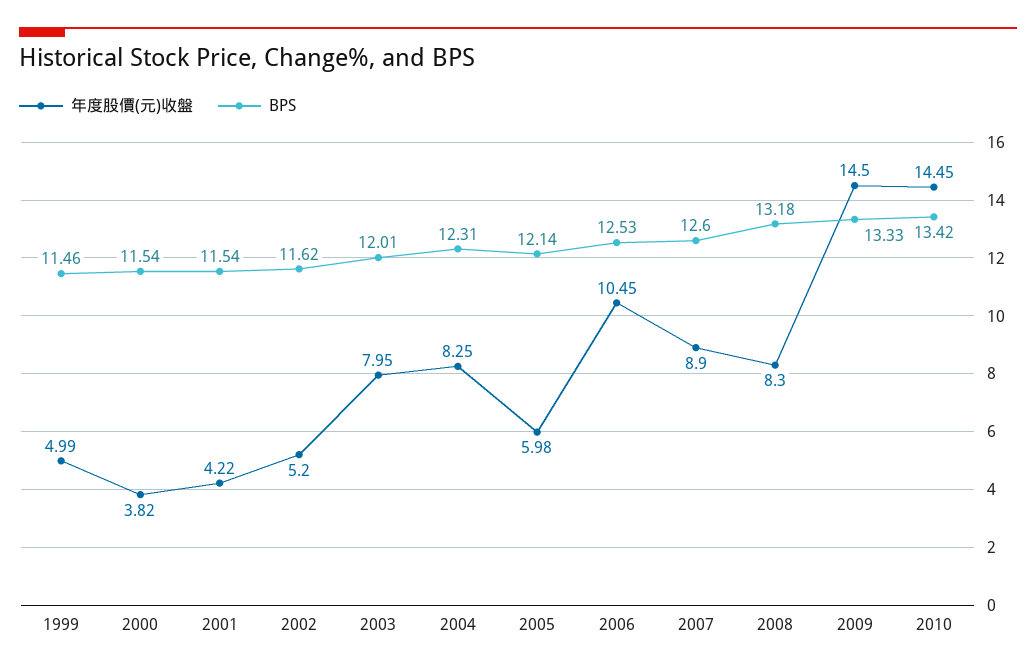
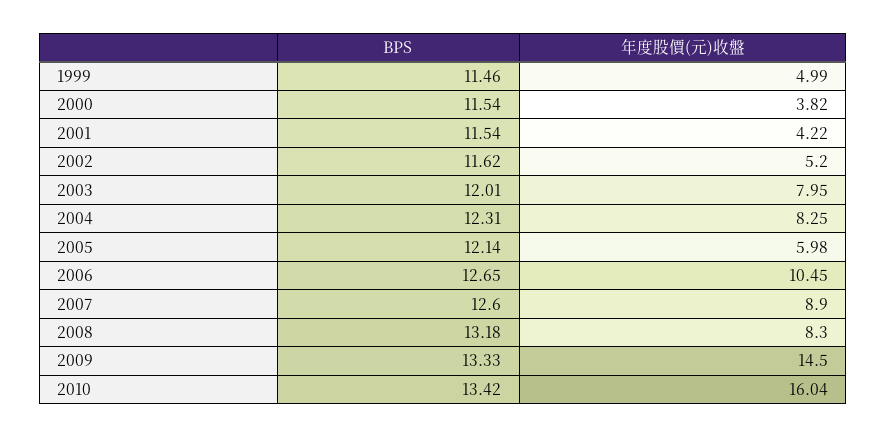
BPS, 2006: 12.53 -> 12.65
年度股價(元)收盤, 2010: 14.45 -> 16.04

